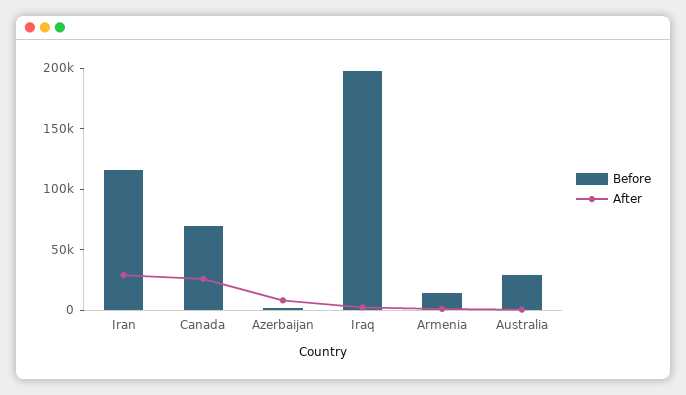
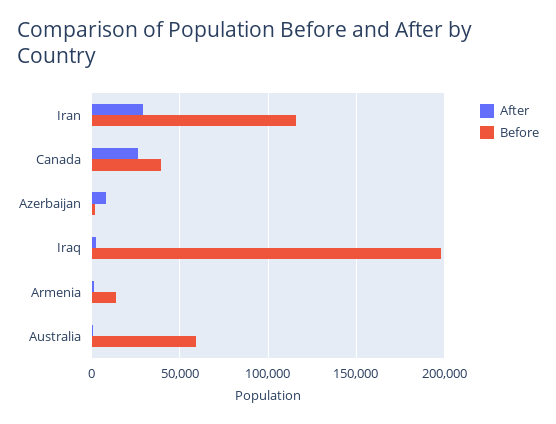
Before, Canada: 70000 -> 40000
Before, Australia: 30000 -> 60000

